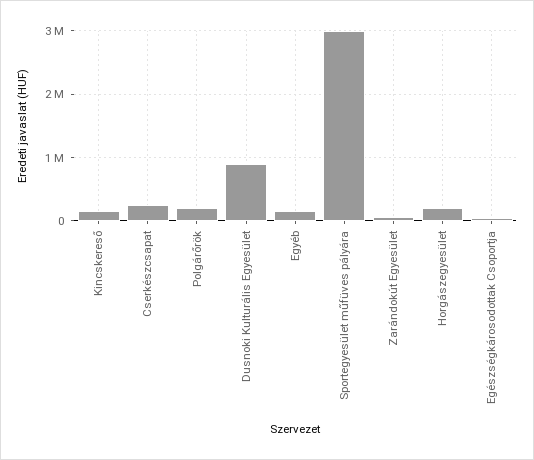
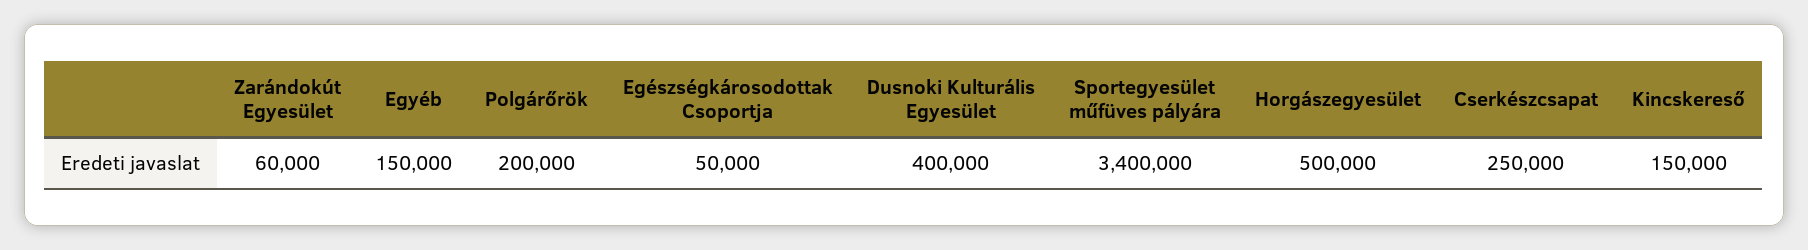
Dusnoki Kulturális Egyesület: 900000 -> 400000
Sportegyesület műfüves pályára: 3000000 -> 3400000
Horgászegyesület: 200000 -> 500000

